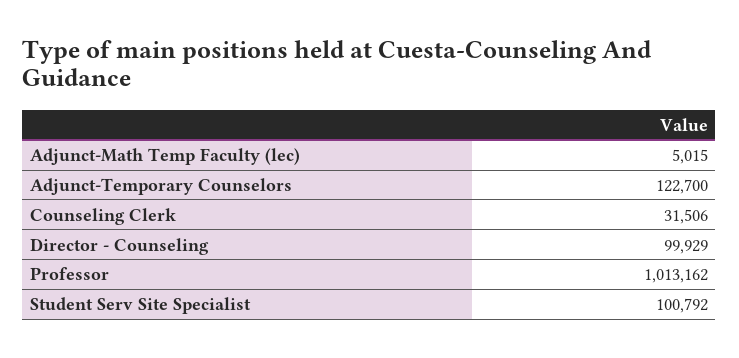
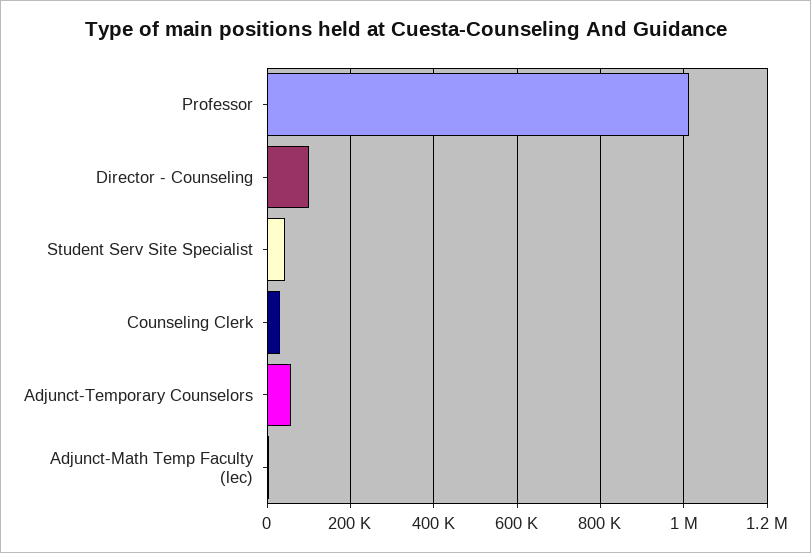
Adjunct-Temporary Counselors: 122700 -> 60000
Student Serv Site Specialist: 100792 -> 40000

